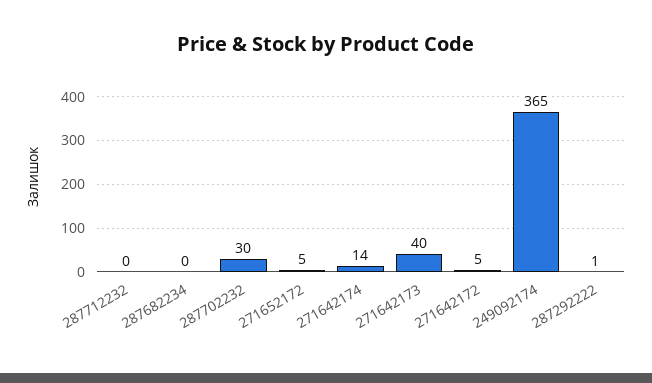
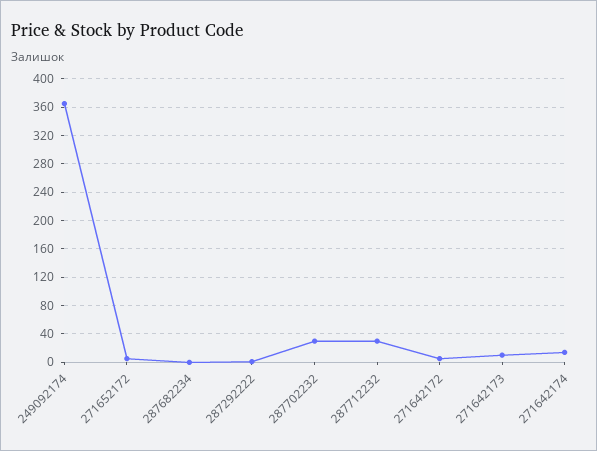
287712232: 0 -> 30
271642173: 40 -> 10

